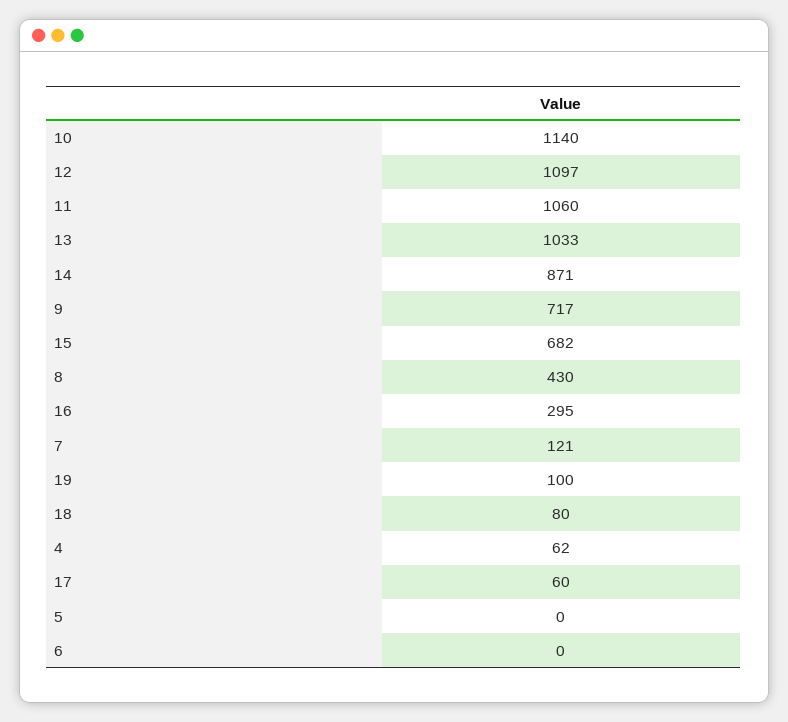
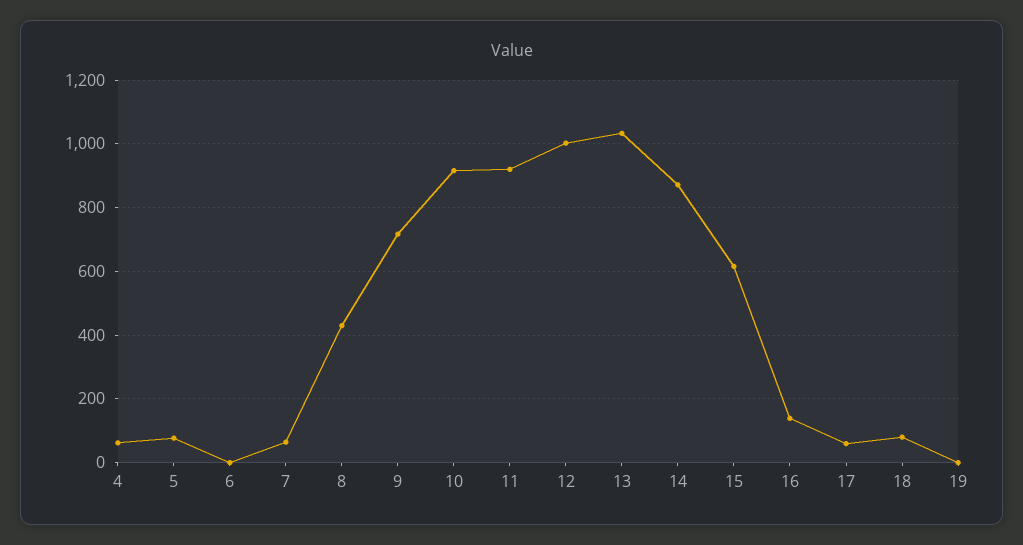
10: 1140 -> 920
12: 1097 -> 1000
11: 1060 -> 920
15: 682 -> 620
16: 295 -> 140
7: 121 -> 60
19: 100 -> 0
5: 0 -> 80

